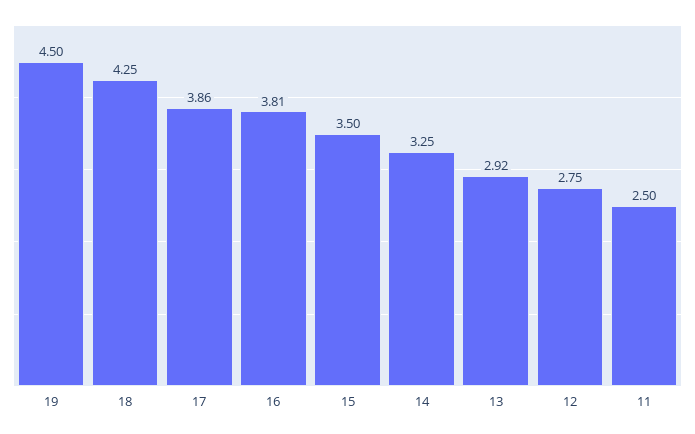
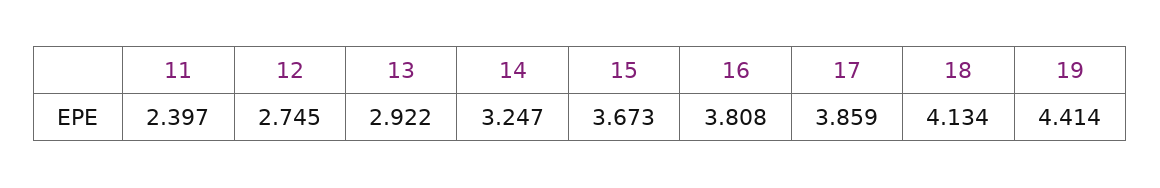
19: 4.5 -> 4.414
18: 4.25 -> 4.134
15: 3.5 -> 3.673
11: 2.5 -> 2.397

